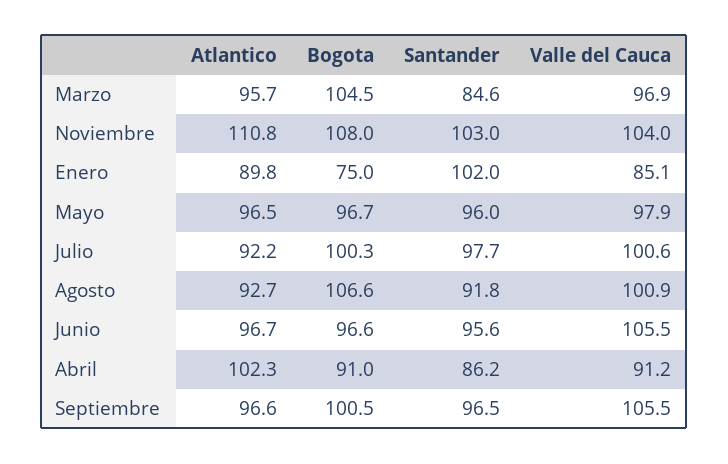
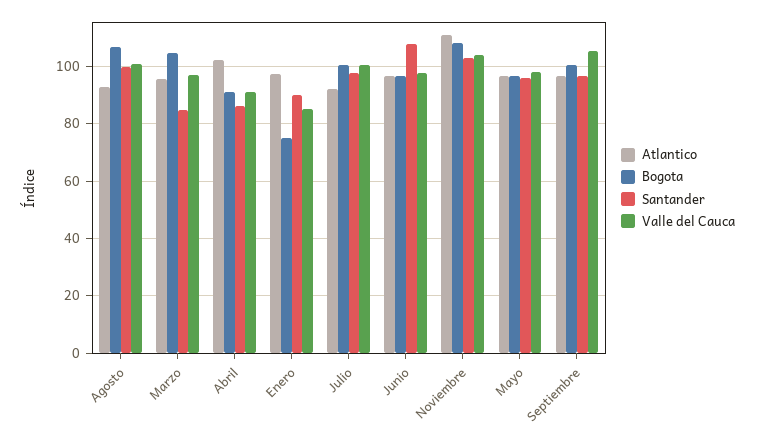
Atlantico, Enero: 89.8 -> 97.5
Santander, Enero: 102 -> 90
Santander, Agosto: 91.8 -> 100
Santander, Junio: 95.6 -> 107.5
Valle del Cauca, Junio: 105.5 -> 97.5

